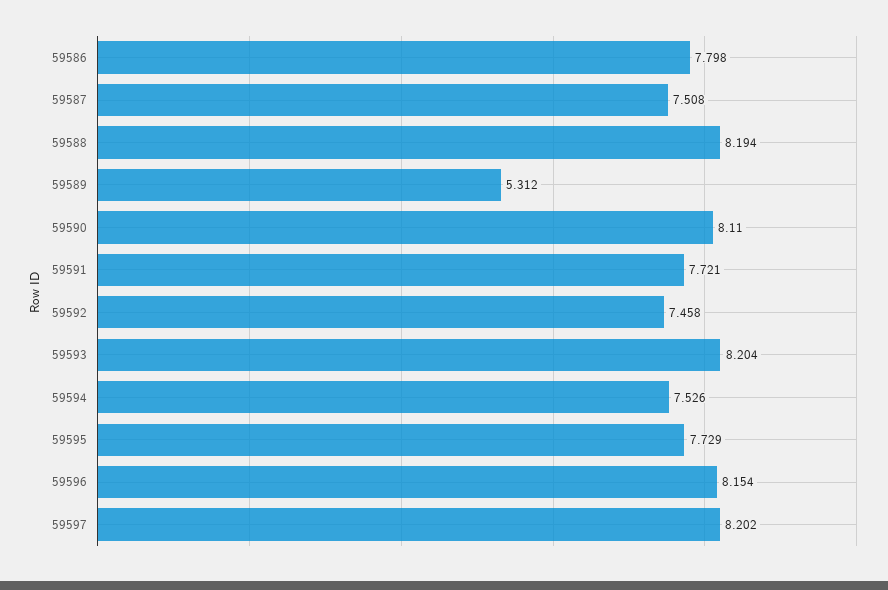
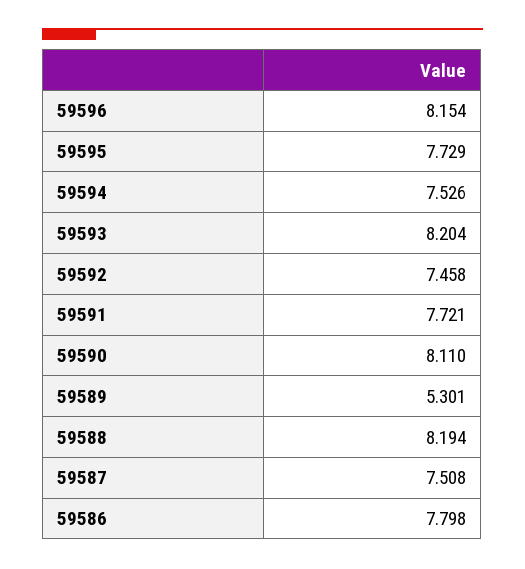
59589: 5.312 -> 5.301
59597: 8.202 -> none

